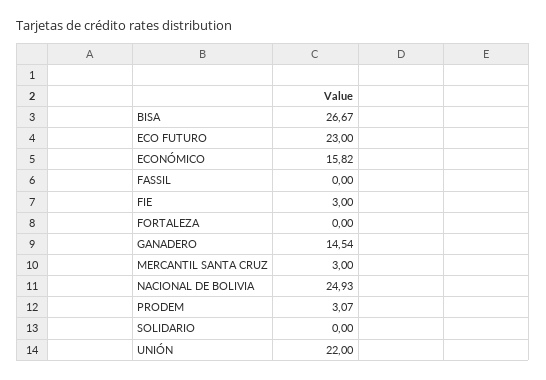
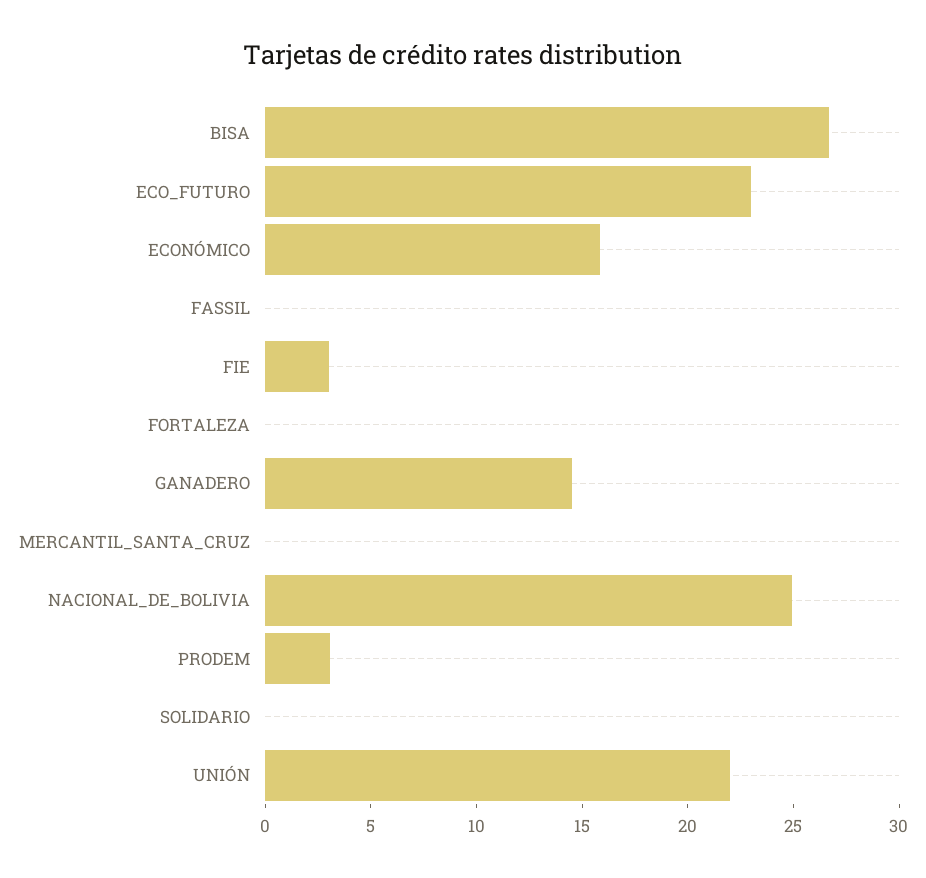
MERCANTIL SANTA CRUZ: 3 -> 0

